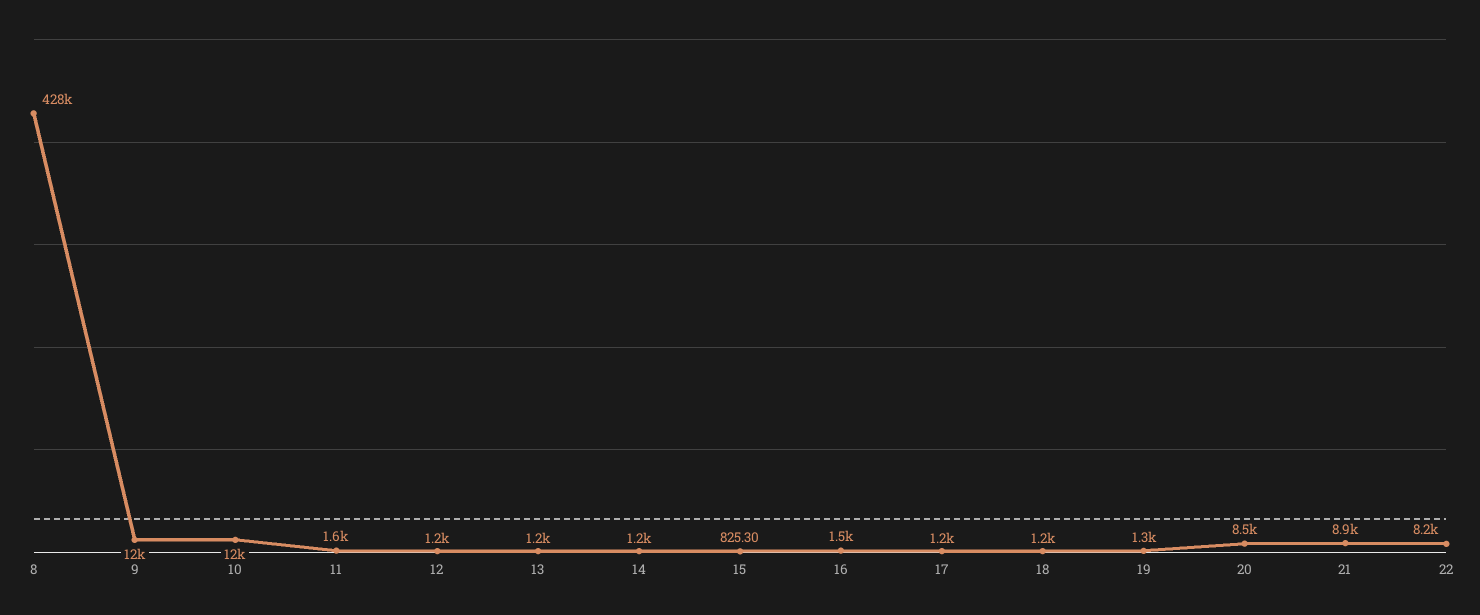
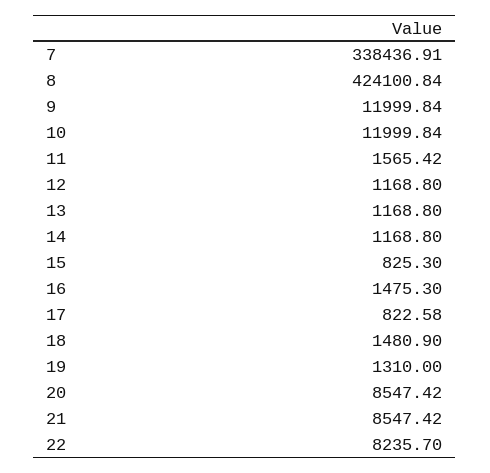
8: 428000 -> 424100.84
17: 1200 -> 822.58
18: 1200 -> 1480.9
21: 8900 -> 8547.42
7: none -> 338436.91

